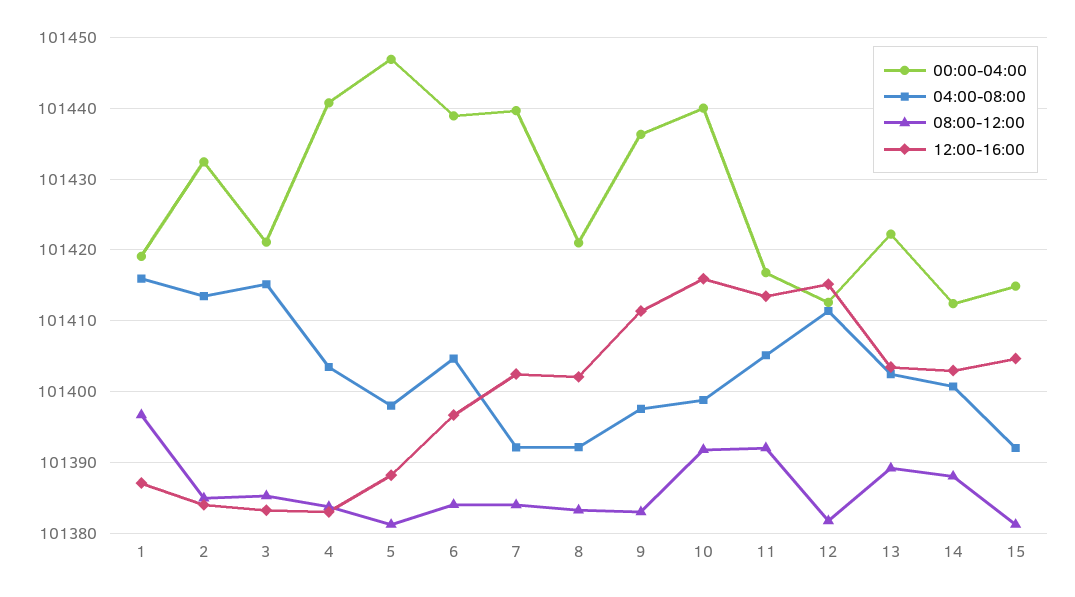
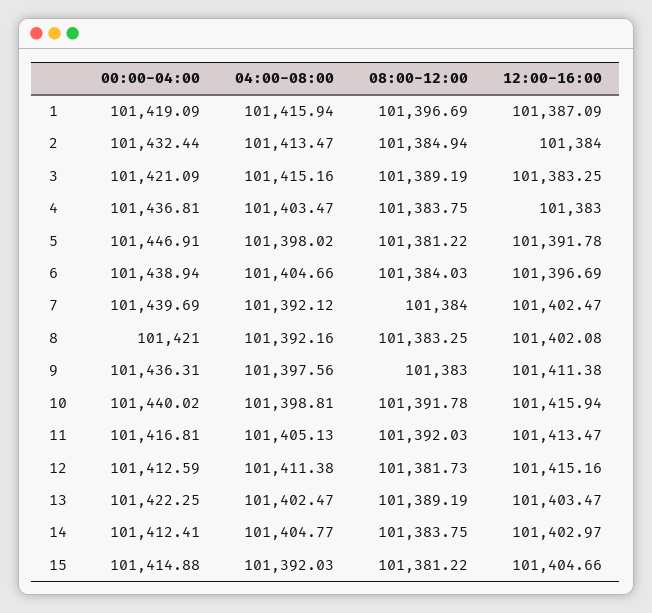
08:00-12:00, 3: 101385 -> 101389.19
00:00-04:00, 4: 101441 -> 101436.81
12:00-16:00, 5: 101388 -> 101391.78
04:00-08:00, 14: 101401 -> 101404.77
08:00-12:00, 14: 101388 -> 101383.75

